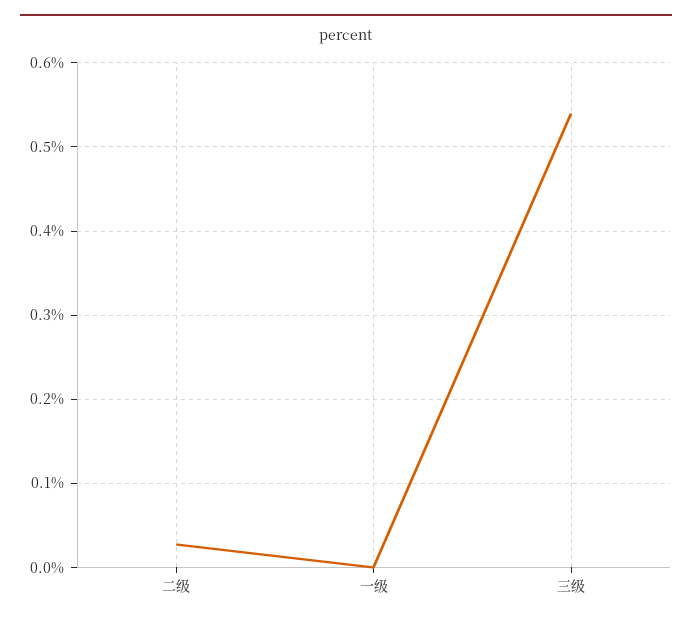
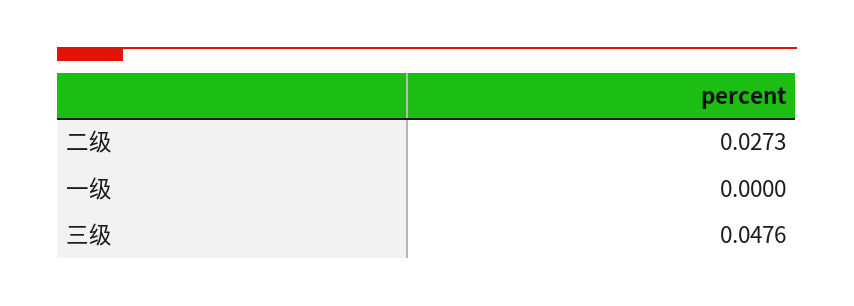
三级: 0.54 -> 0.0476

